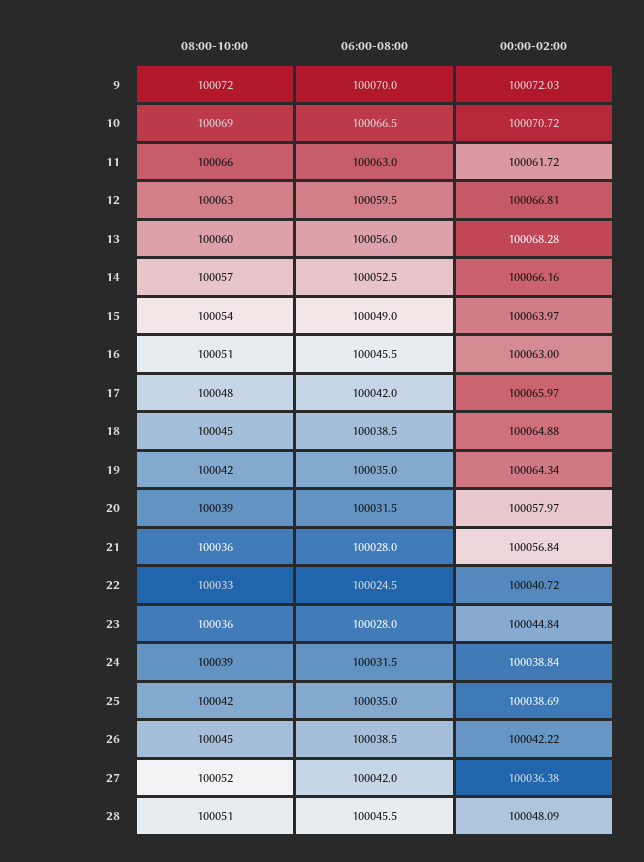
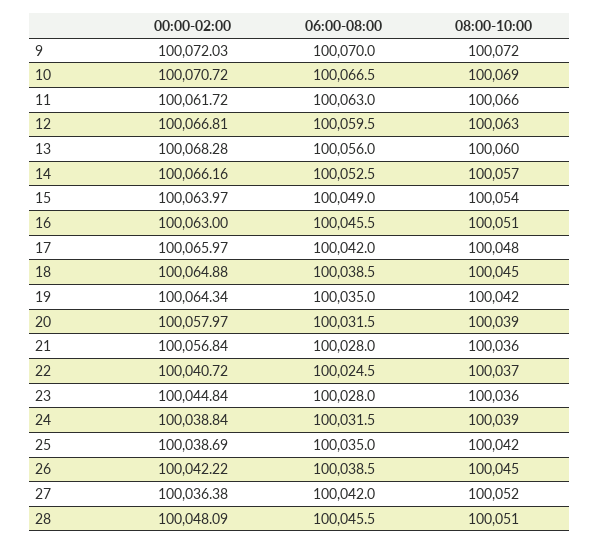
08:00-10:00, 22: 100033 -> 100037

